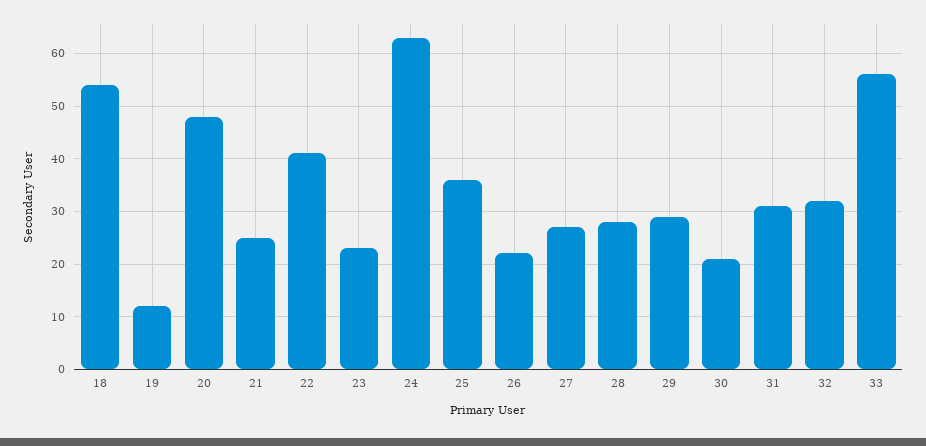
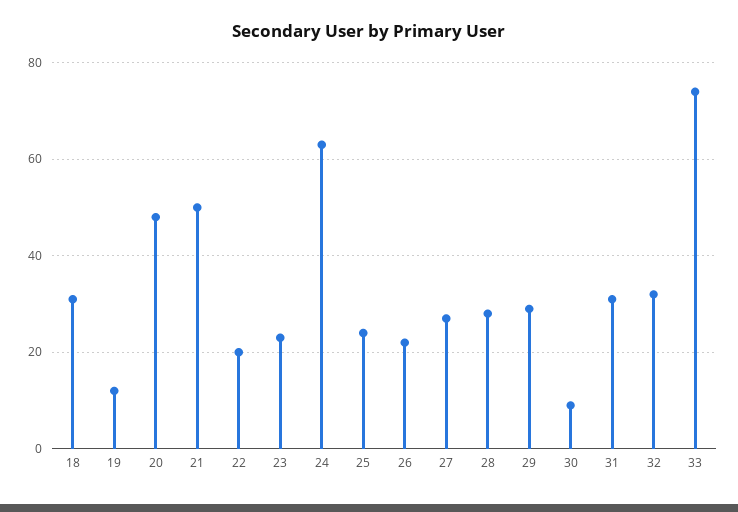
18: 55 -> 30
21: 25 -> 50
22: 40 -> 20
25: 35 -> 25
30: 20 -> 10
33: 55 -> 75

